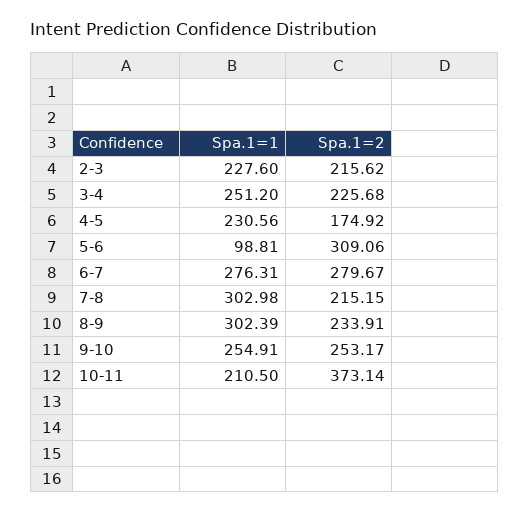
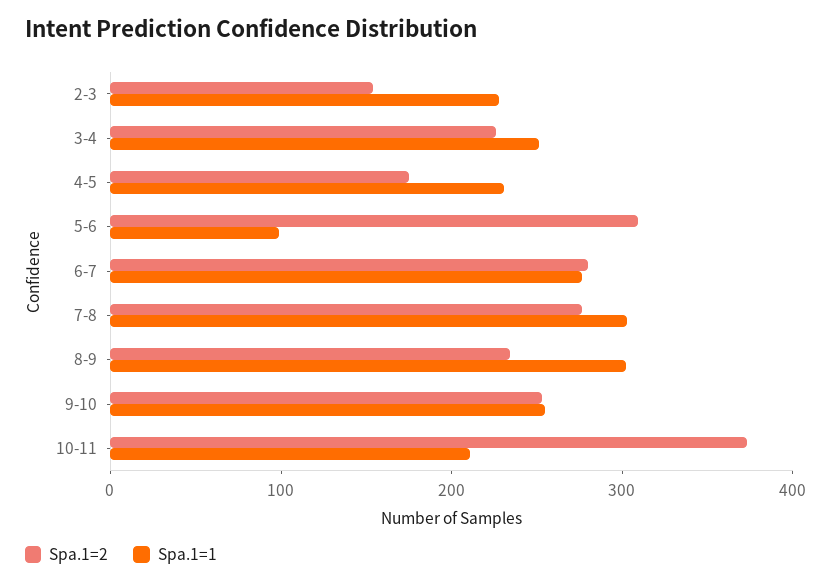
Spa.1=2, 2-3: 215.62 -> 160
Spa.1=2, 7-8: 215.15 -> 280

